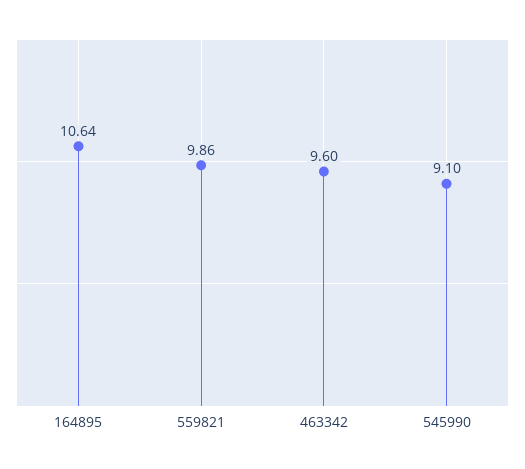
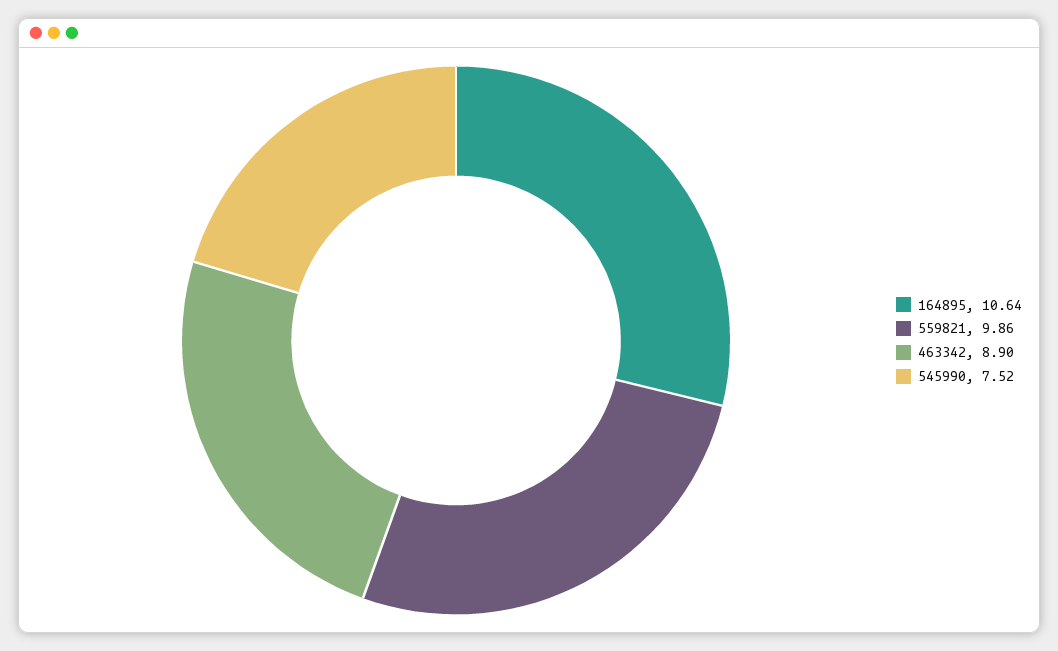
463342: 9.6 -> 8.9
545990: 9.1 -> 7.52

